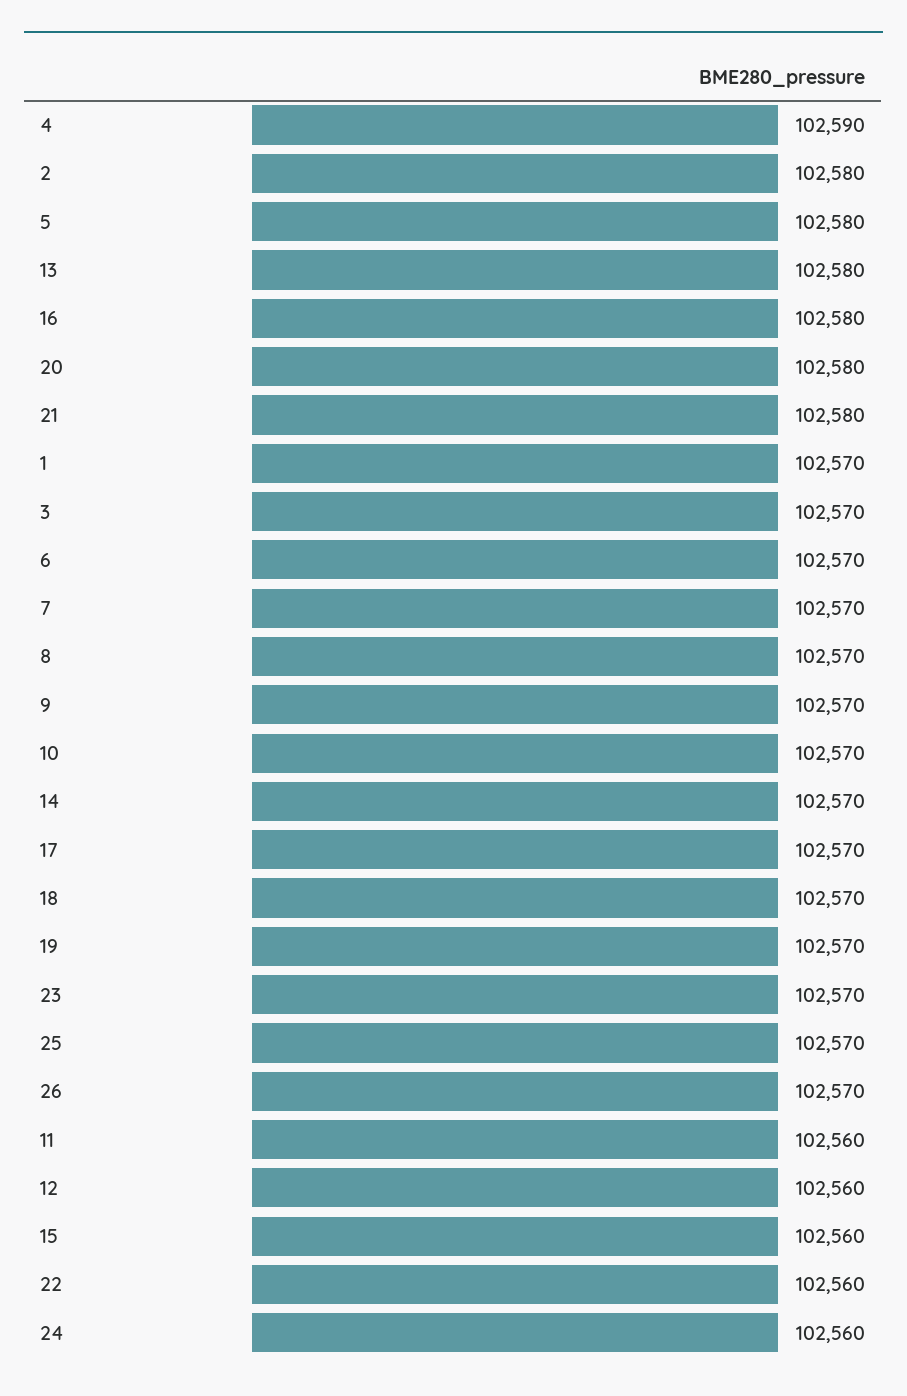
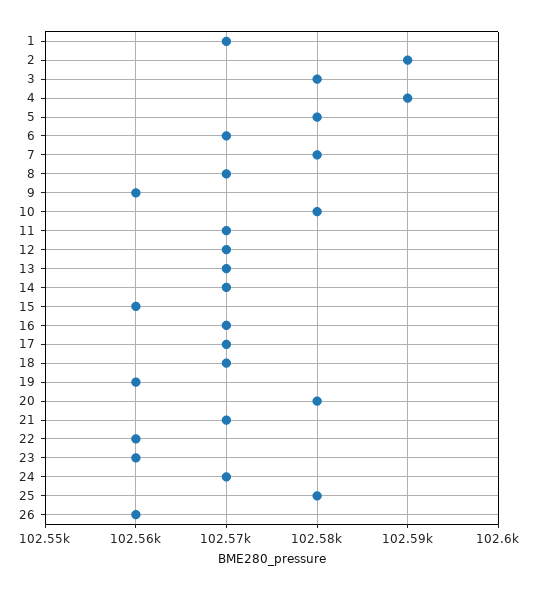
2: 102580 -> 102590
13: 102580 -> 102570
16: 102580 -> 102570
21: 102580 -> 102570
3: 102570 -> 102580
7: 102570 -> 102580
9: 102570 -> 102560
10: 102570 -> 102580
19: 102570 -> 102560
23: 102570 -> 102560
25: 102570 -> 102580
26: 102570 -> 102560
11: 102560 -> 102570
12: 102560 -> 102570
24: 102560 -> 102570

